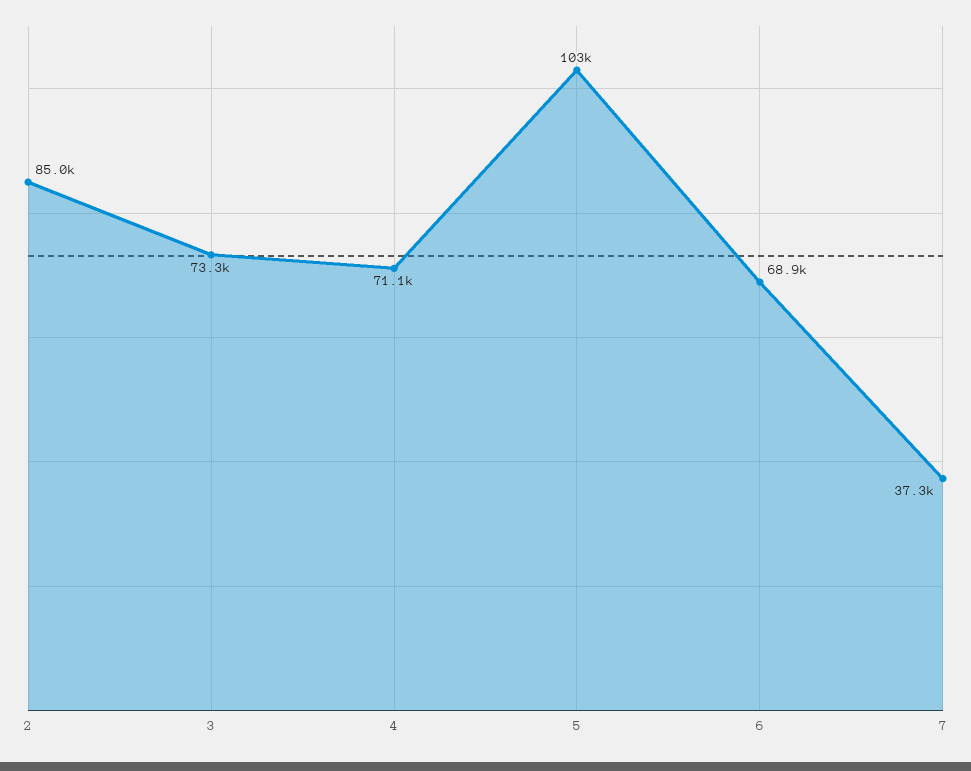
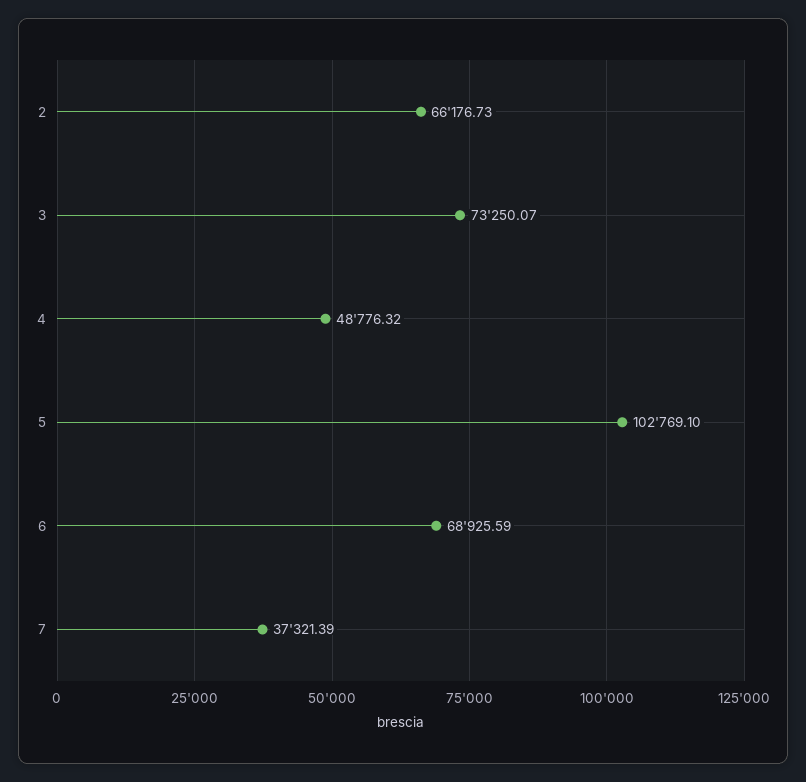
2: 85000 -> 66176.73
4: 71100 -> 48776.32

